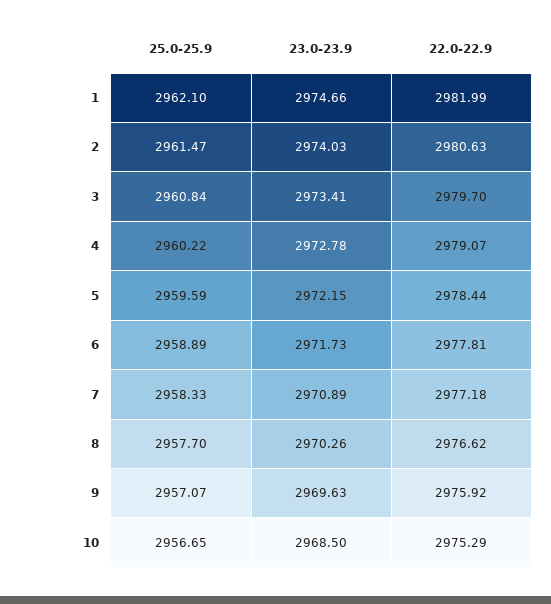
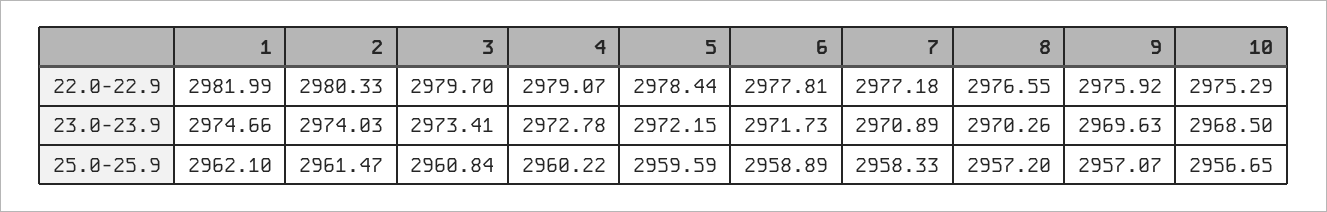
22.0-22.9, 2: 2980.63 -> 2980.33
25.0-25.9, 8: 2957.7 -> 2957.2
22.0-22.9, 8: 2976.62 -> 2976.55

